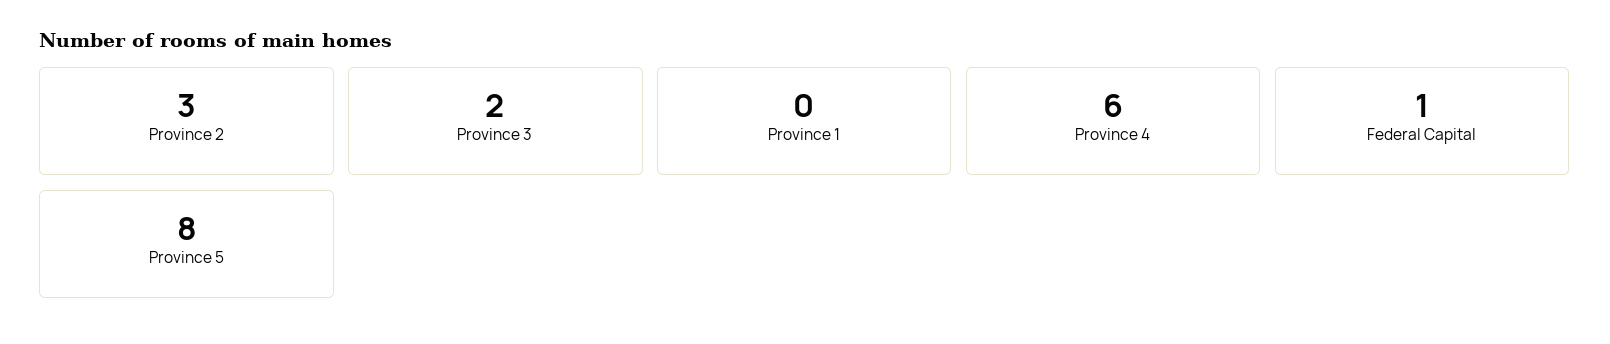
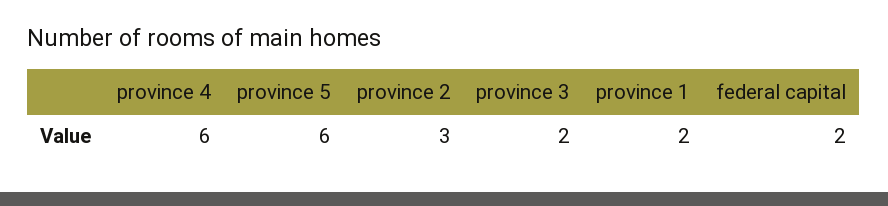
Province 1: 0 -> 2
Federal Capital: 1 -> 2
Province 5: 8 -> 6

